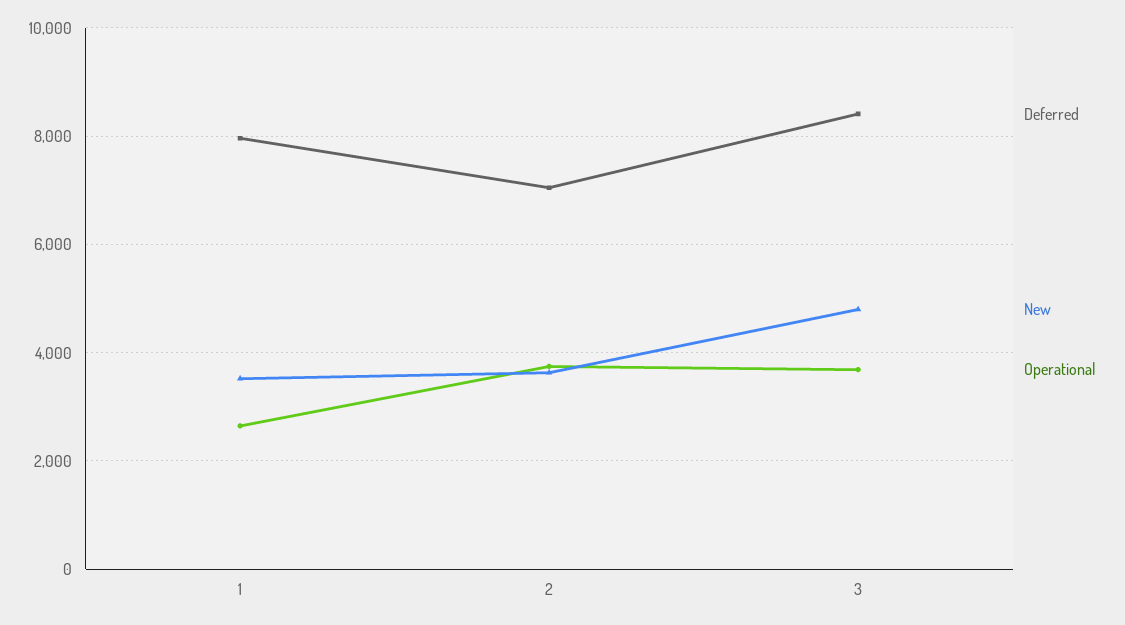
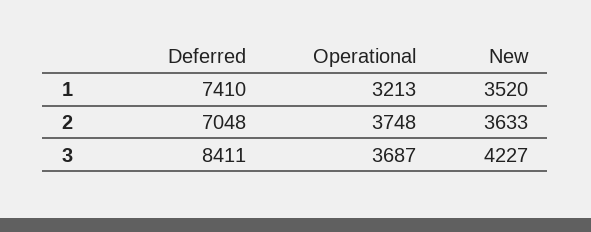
Deferred, 1: 8000 -> 7410
Operational, 1: 2600 -> 3213
New, 3: 4800 -> 4227

